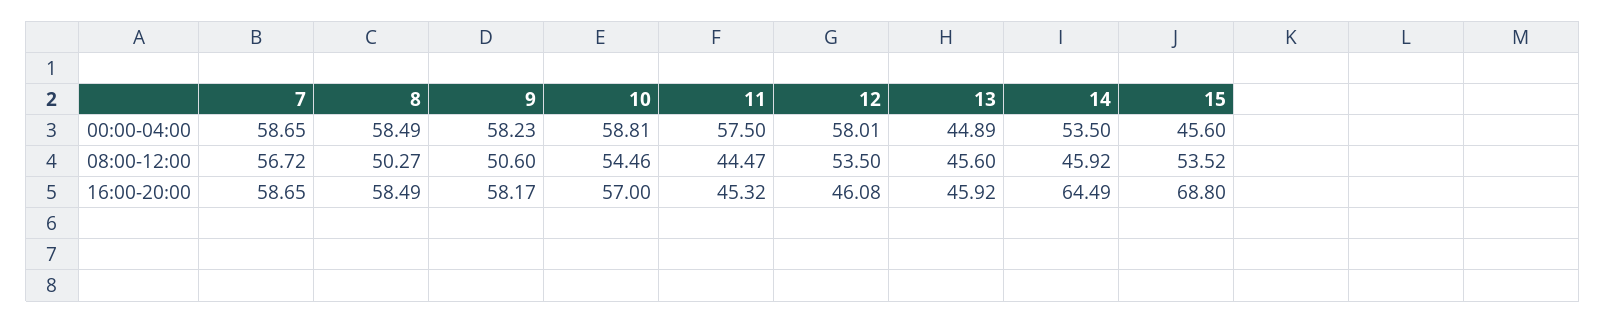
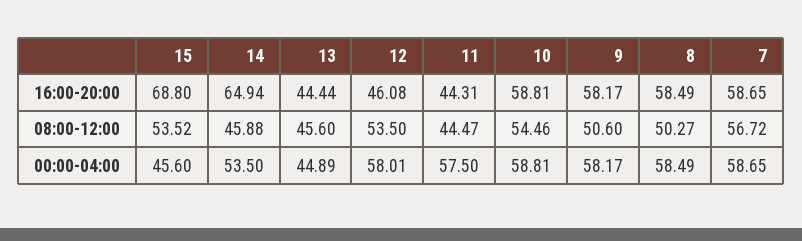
9, 00:00-04:00: 58.23 -> 58.17
14, 08:00-12:00: 45.92 -> 45.88
10, 16:00-20:00: 57 -> 58.81
11, 16:00-20:00: 45.32 -> 44.31
13, 16:00-20:00: 45.92 -> 44.44
14, 16:00-20:00: 64.49 -> 64.94

